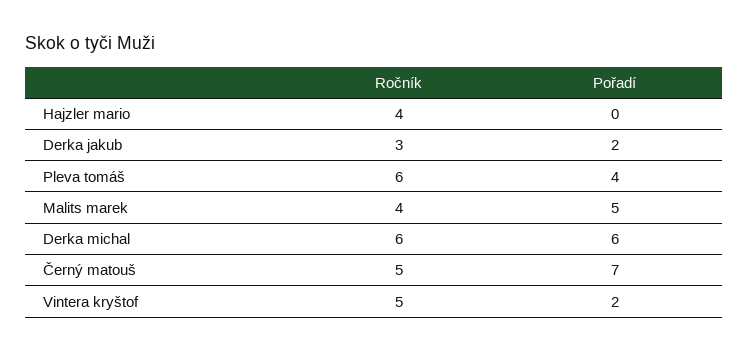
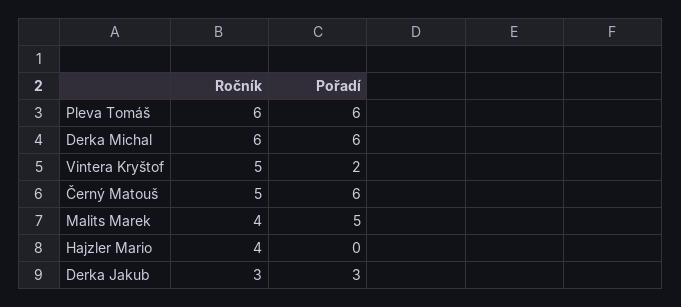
Pořadí, Derka jakub: 2 -> 3
Pořadí, Pleva tomáš: 4 -> 6
Pořadí, Černý matouš: 7 -> 6

